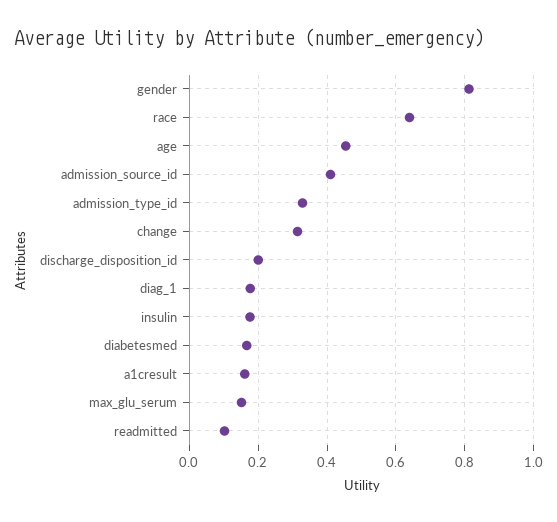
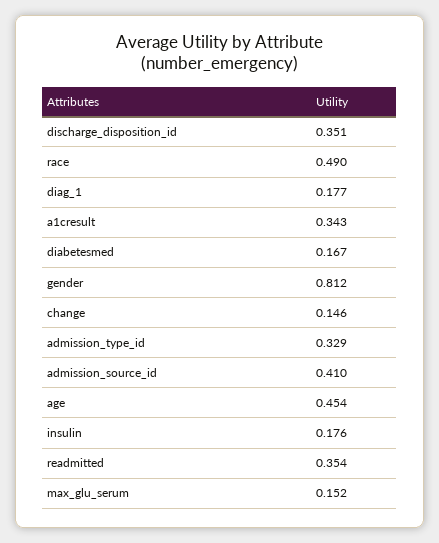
race: 0.64 -> 0.49
change: 0.32 -> 0.146
discharge_disposition_id: 0.2 -> 0.351
a1cresult: 0.16 -> 0.343
readmitted: 0.1 -> 0.354

